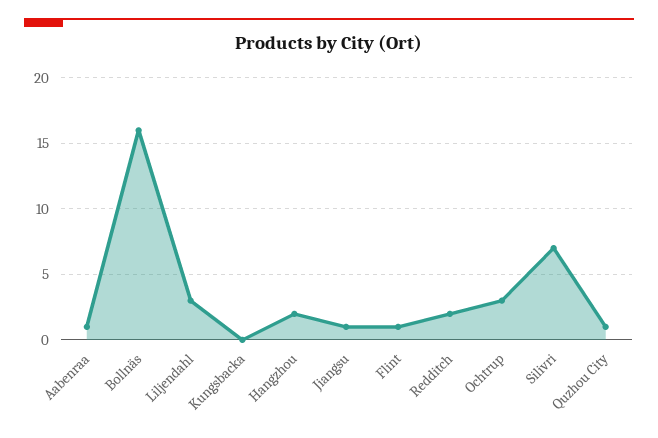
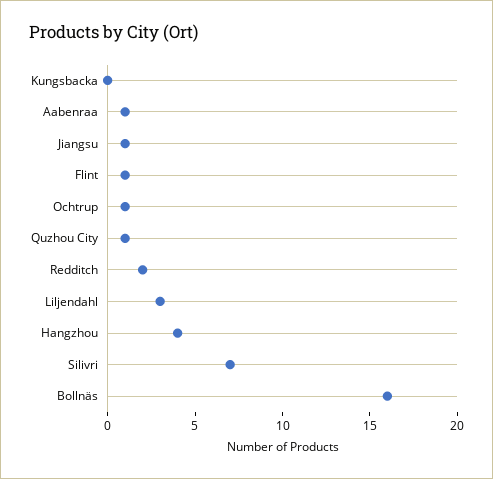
Hangzhou: 2 -> 4
Ochtrup: 3 -> 1

